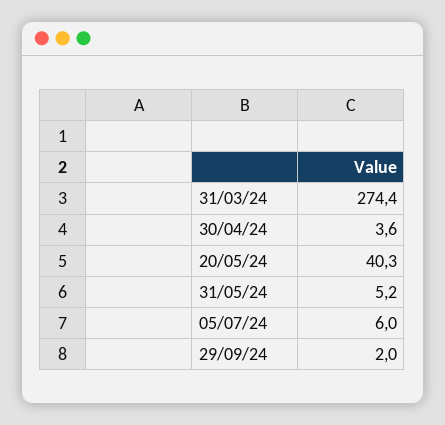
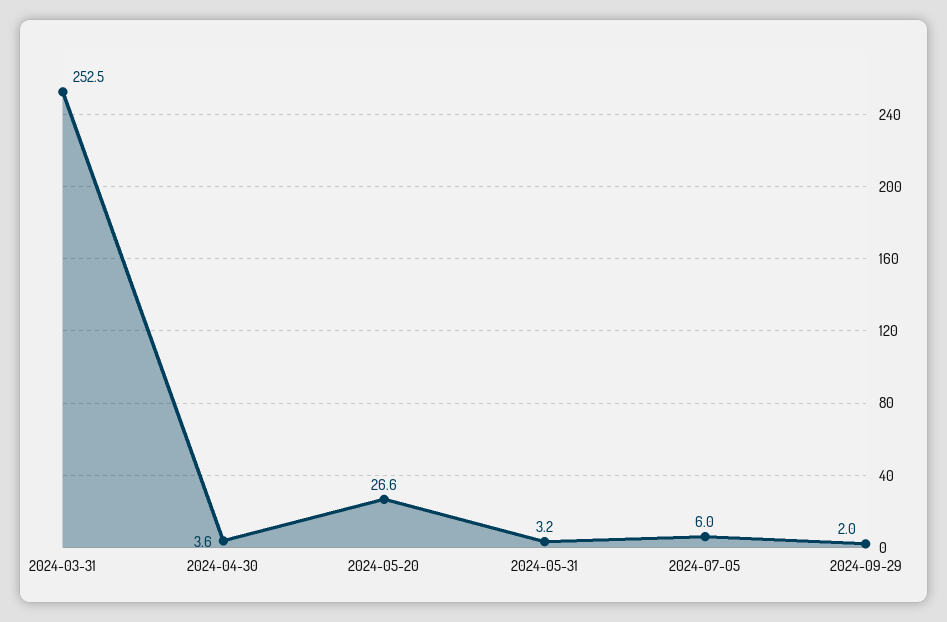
31/03/24: 274.4 -> 252.5
20/05/24: 40.3 -> 26.6
31/05/24: 5.2 -> 3.2

